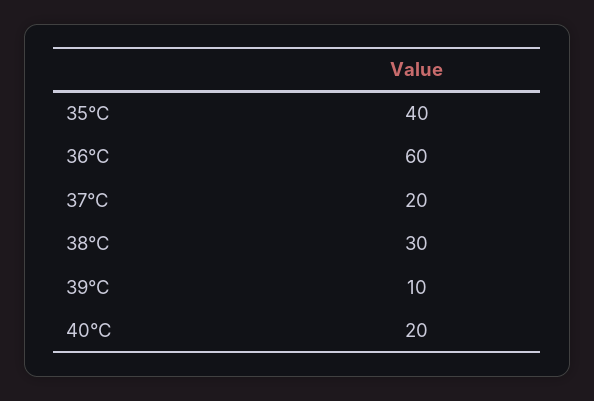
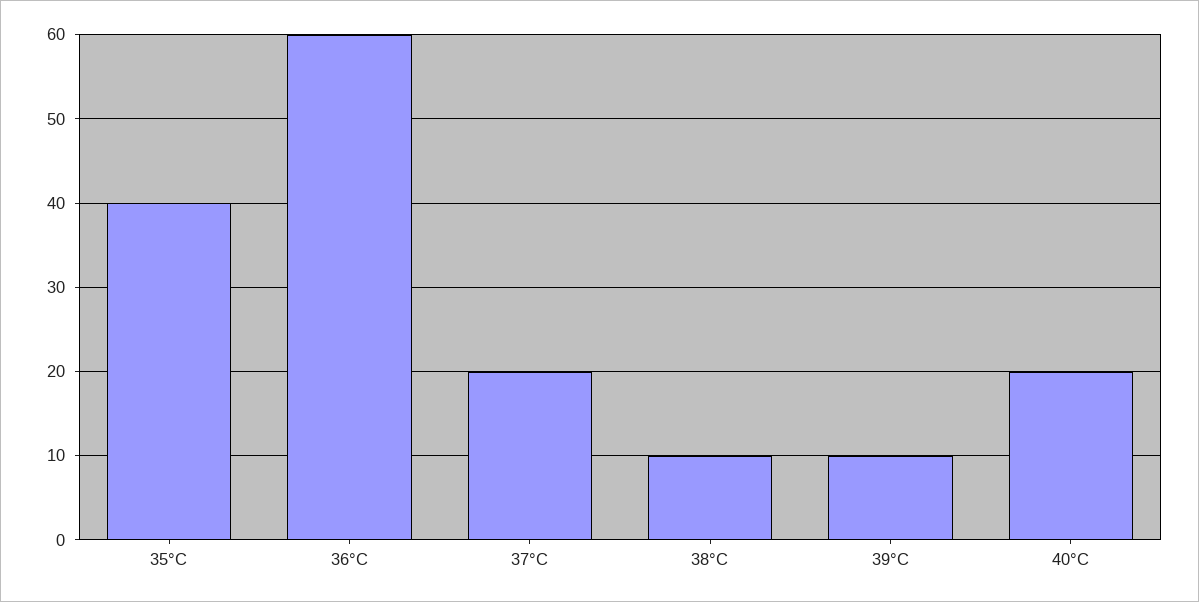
38°C: 30 -> 10

